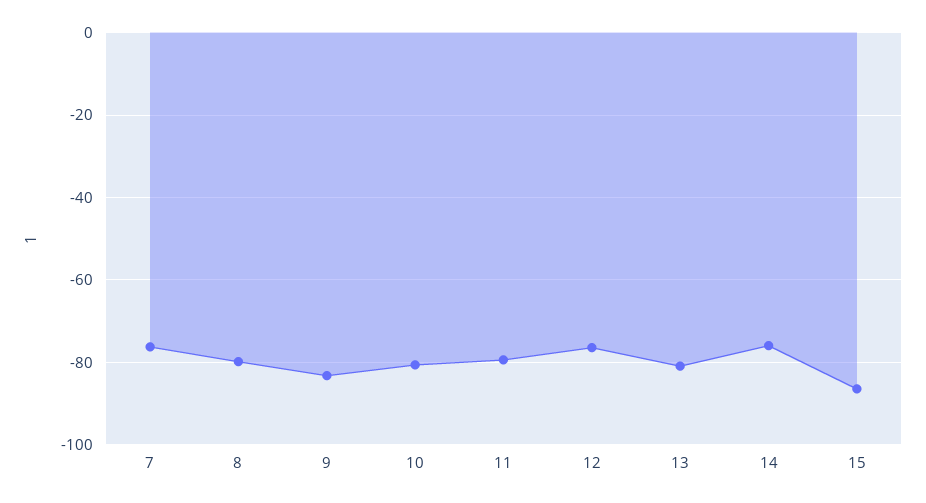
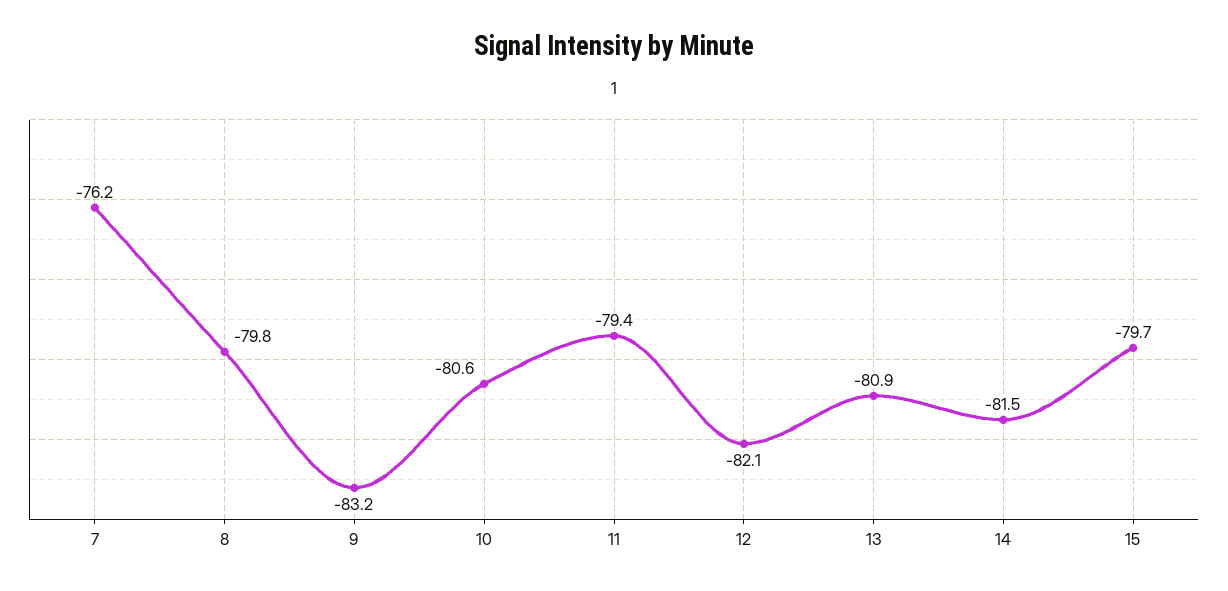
12: -76 -> -82.1
14: -76 -> -81.5
15: -86 -> -79.7

